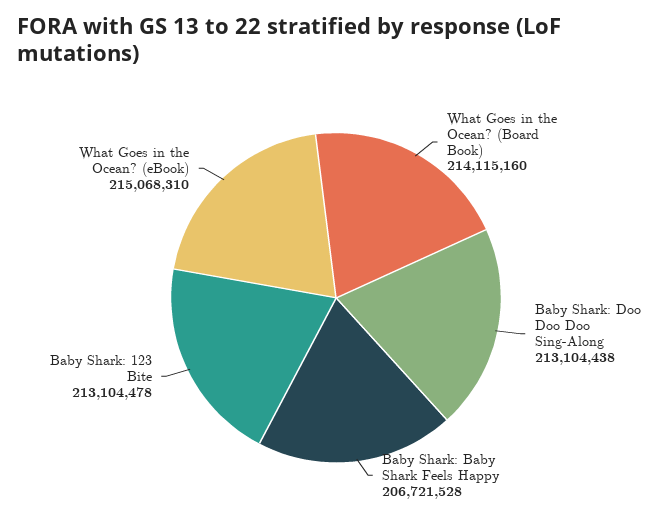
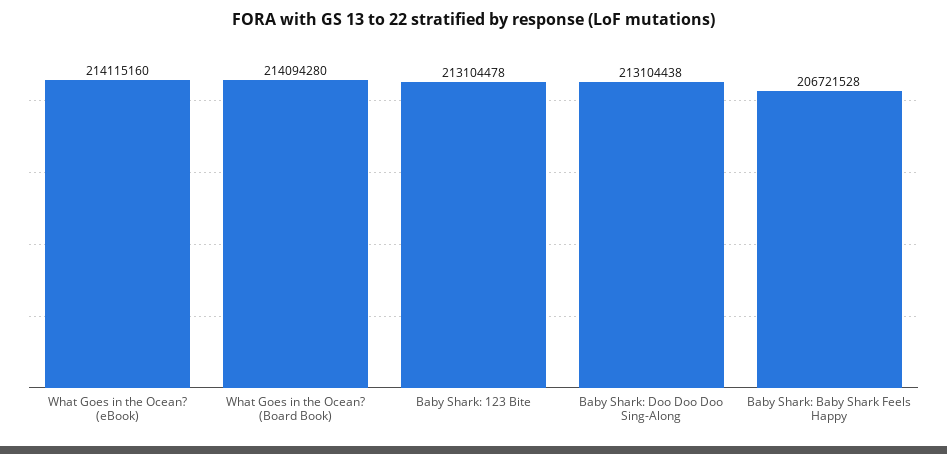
What Goes in the Ocean? (Board Book): 214115160 -> 214094280
What Goes in the Ocean? (eBook): 215068310 -> 214115160

